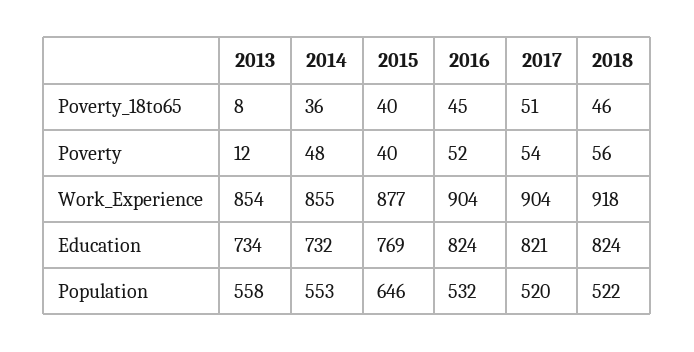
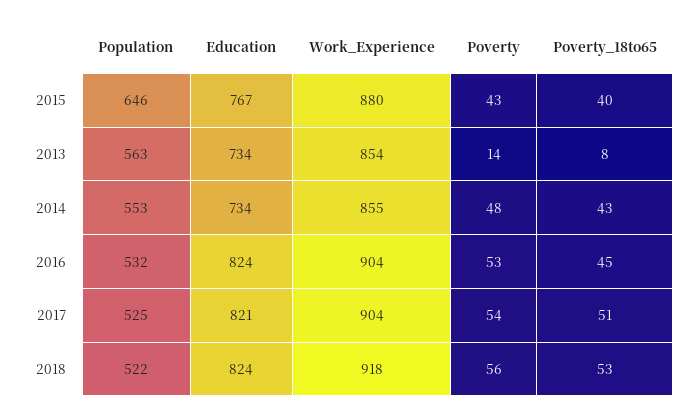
2014, Poverty_18to65: 36 -> 43
2018, Poverty_18to65: 46 -> 53
2013, Poverty: 12 -> 14
2015, Poverty: 40 -> 43
2016, Poverty: 52 -> 53
2015, Work_Experience: 877 -> 880
2014, Education: 732 -> 734
2015, Education: 769 -> 767
2013, Population: 558 -> 563
2017, Population: 520 -> 525

